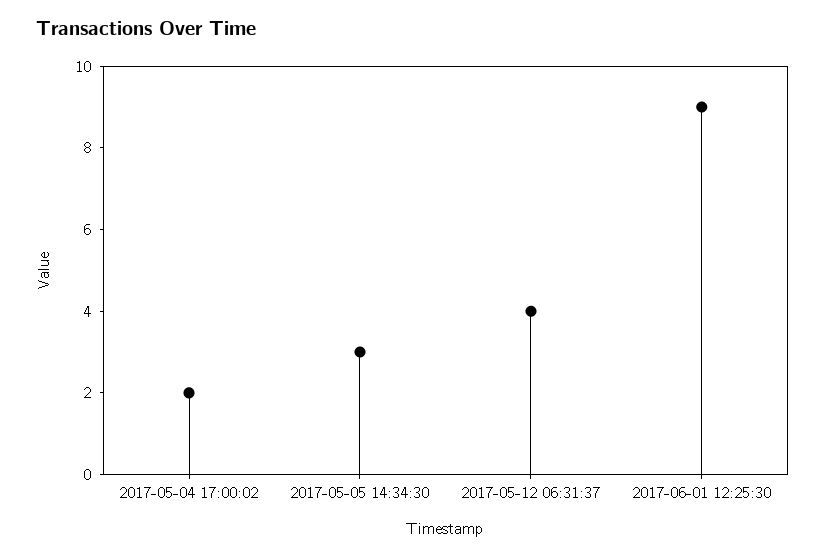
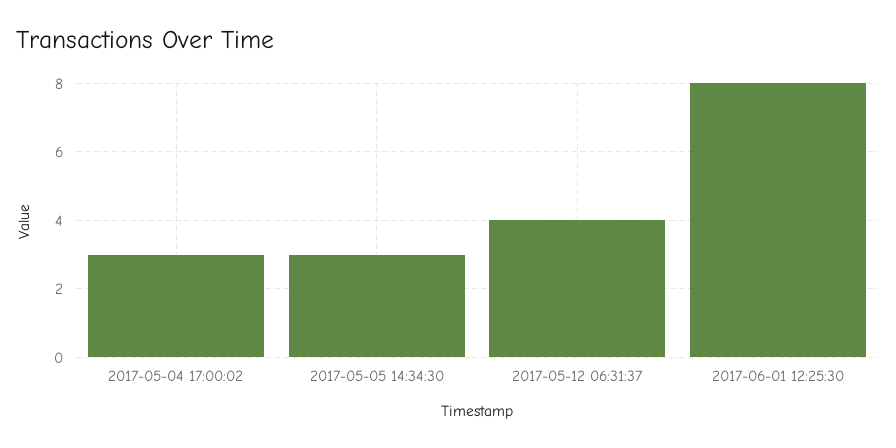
2017-05-04 17:00:02: 2 -> 3
2017-06-01 12:25:30: 9 -> 8

